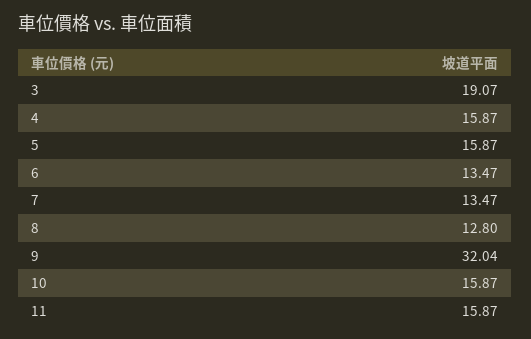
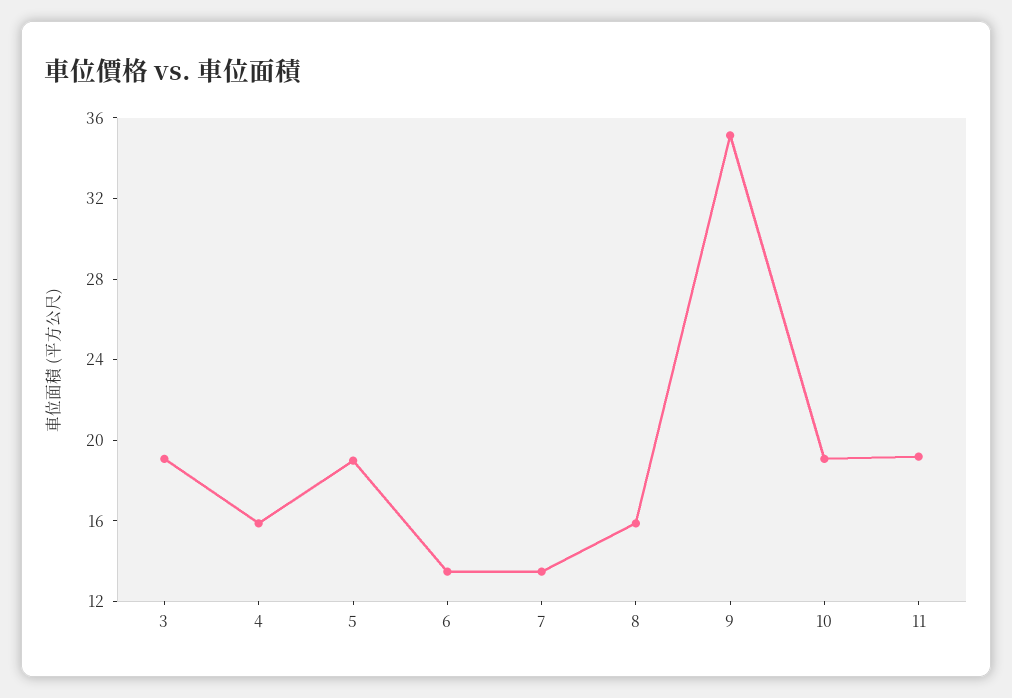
5: 15.87 -> 19
8: 12.8 -> 16
9: 32.04 -> 35
10: 15.87 -> 19
11: 15.87 -> 19

